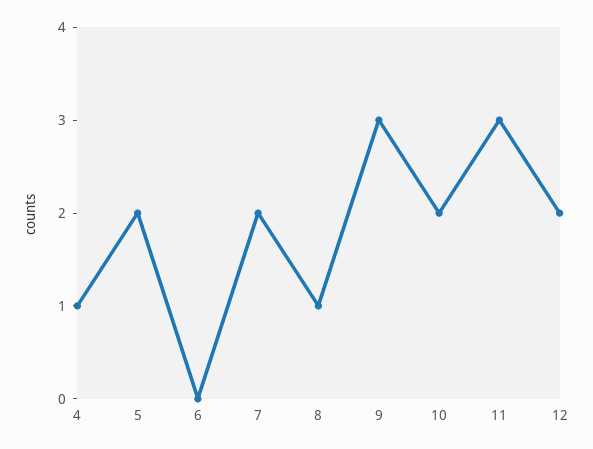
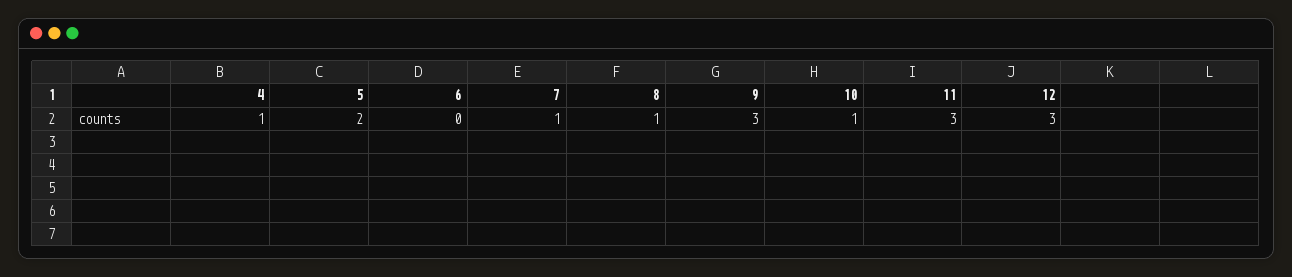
7: 2 -> 1
10: 2 -> 1
12: 2 -> 3

